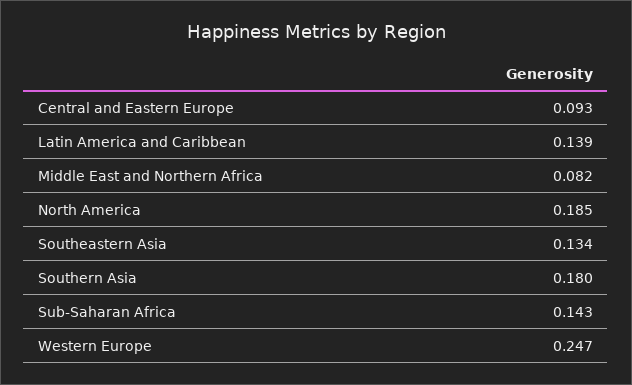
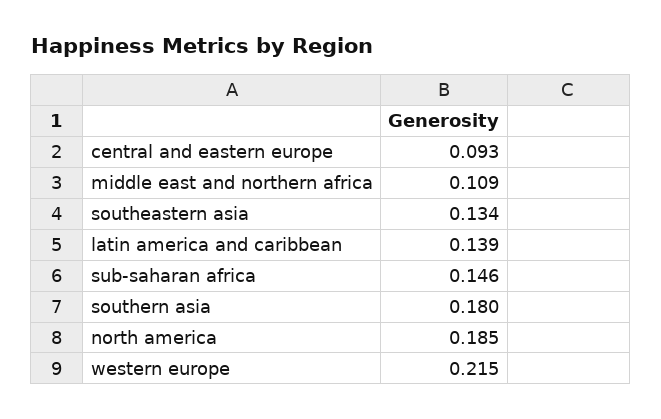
Middle East and Northern Africa: 0.082 -> 0.109
Sub-Saharan Africa: 0.143 -> 0.146
Western Europe: 0.247 -> 0.215

